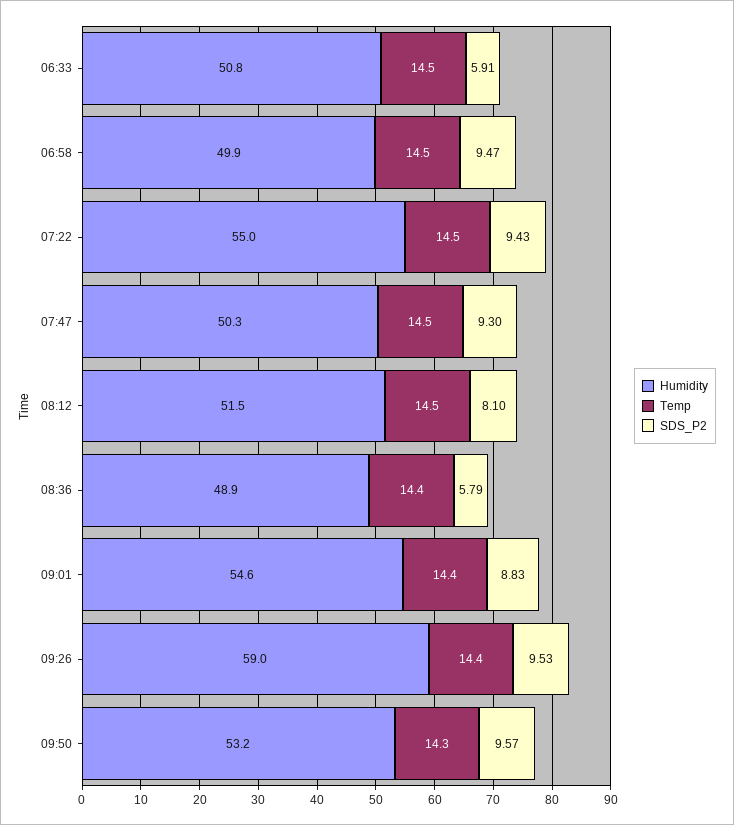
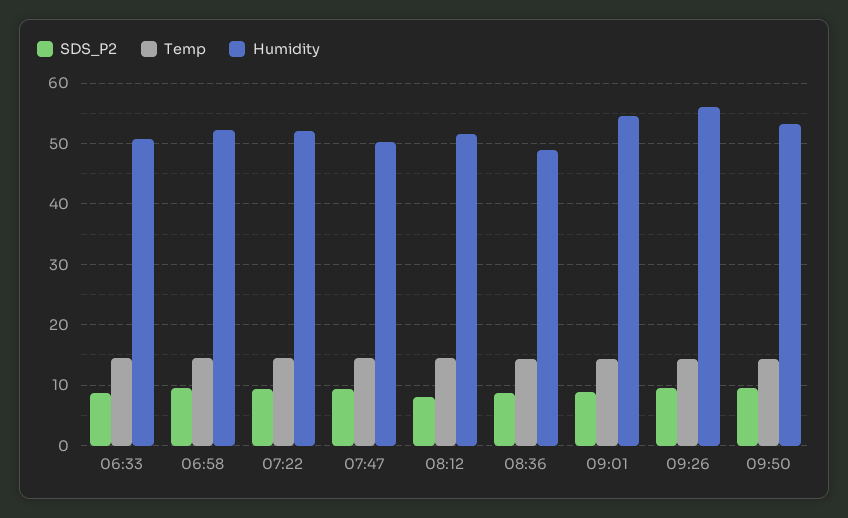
SDS_P2, 06:33: 5.91 -> 9
Humidity, 06:58: 49.9 -> 52
Humidity, 07:22: 55 -> 52
SDS_P2, 08:36: 5.79 -> 9
Humidity, 09:26: 59 -> 56

